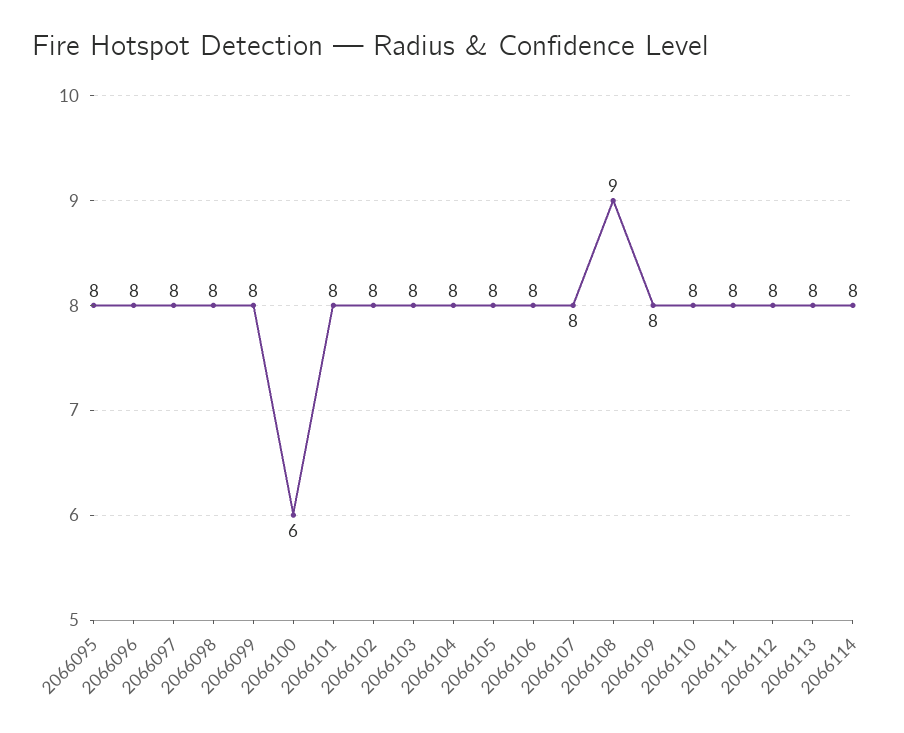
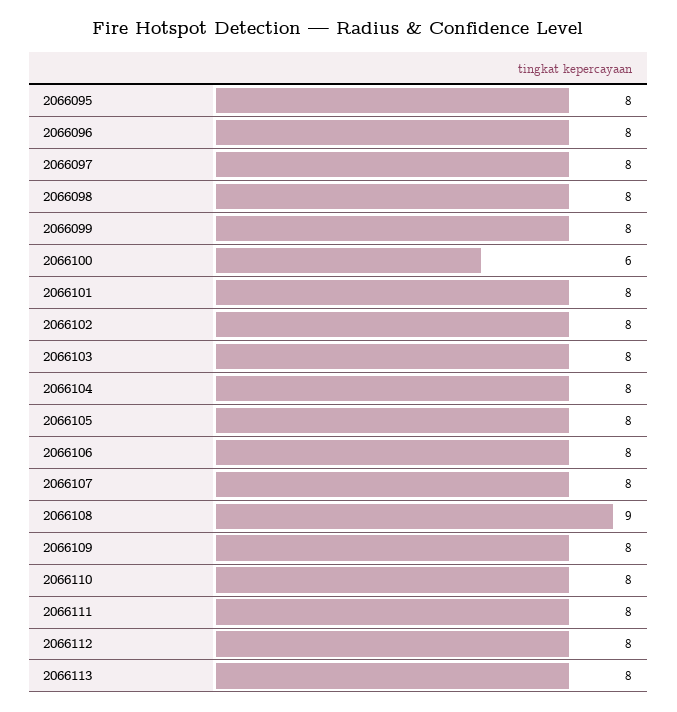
2066114: 8 -> none

